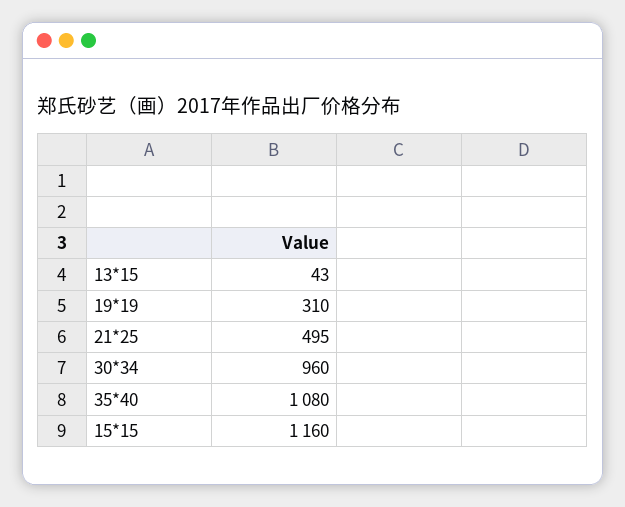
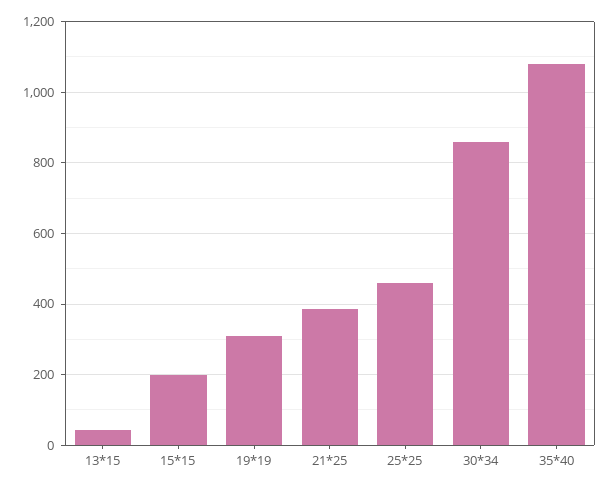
21*25: 495 -> 380
30*34: 960 -> 860
15*15: 1160 -> 200
25*25: none -> 460

